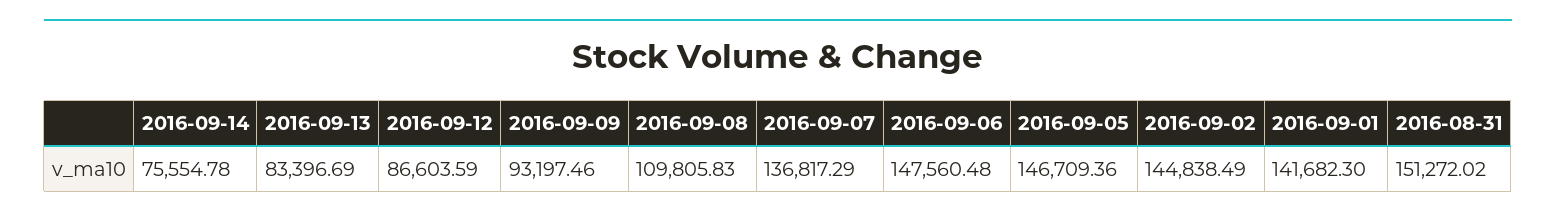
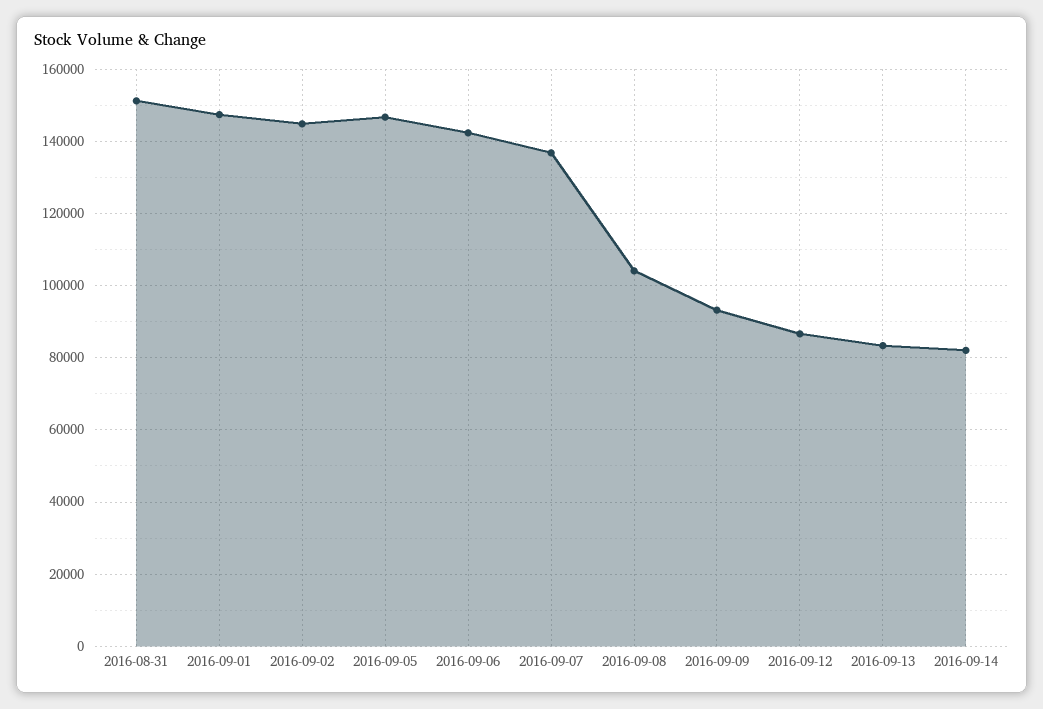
2016-09-14: 75554.78 -> 82000
2016-09-08: 109805.83 -> 104000
2016-09-06: 147560.48 -> 142000
2016-09-01: 141682.3 -> 148000

